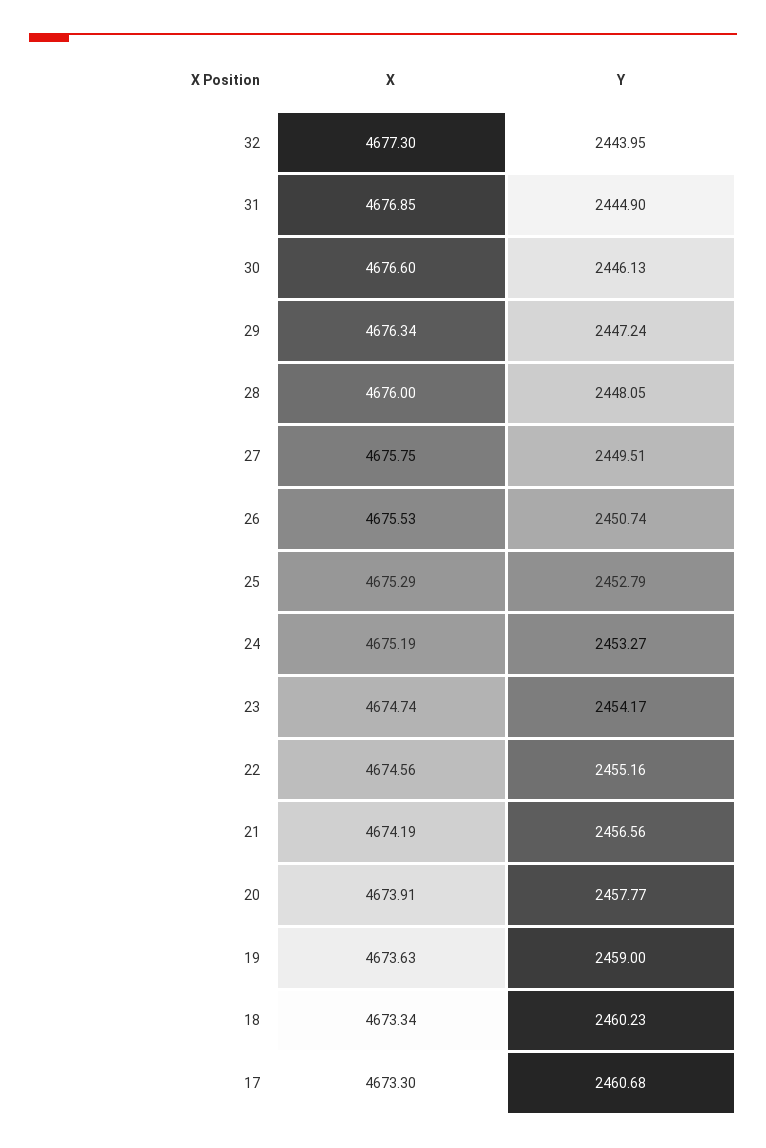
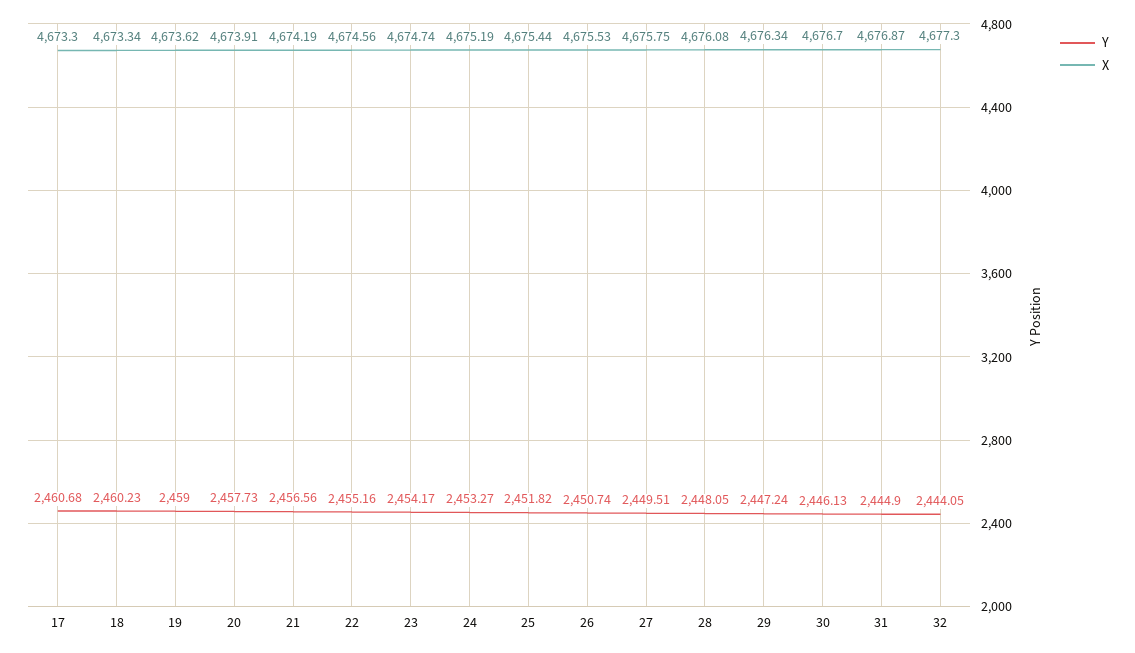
Y, 32: 2443.95 -> 2444.05
X, 31: 4676.85 -> 4676.87
X, 30: 4676.6 -> 4676.7
X, 28: 4676 -> 4676.08
X, 25: 4675.29 -> 4675.44
Y, 25: 2452.79 -> 2451.82
Y, 20: 2457.77 -> 2457.73
X, 19: 4673.63 -> 4673.62

